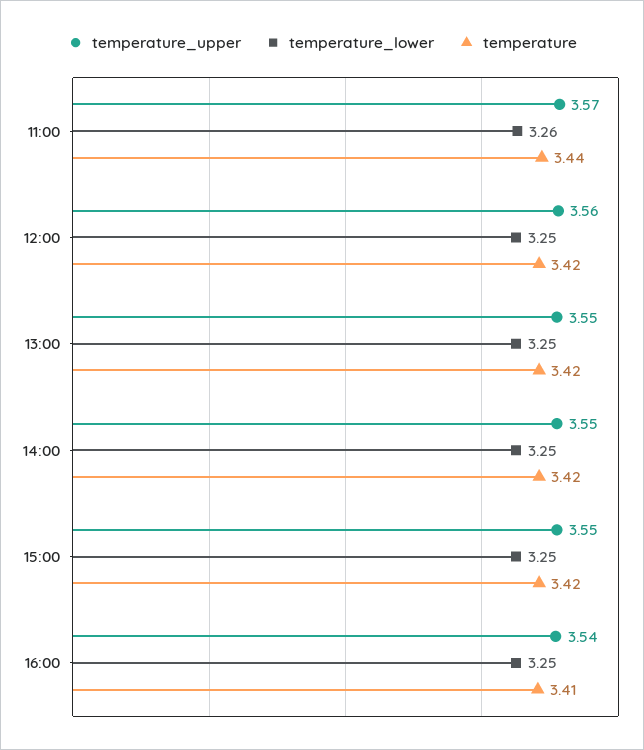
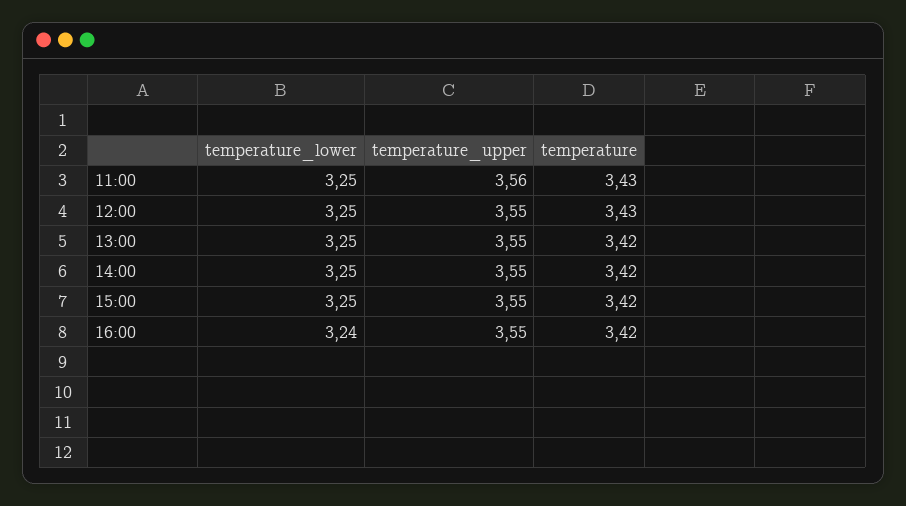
temperature_upper, 11:00: 3.57 -> 3.56
temperature_lower, 11:00: 3.26 -> 3.25
temperature, 11:00: 3.44 -> 3.43
temperature_upper, 12:00: 3.56 -> 3.55
temperature, 12:00: 3.42 -> 3.43
temperature_upper, 16:00: 3.54 -> 3.55
temperature_lower, 16:00: 3.25 -> 3.24
temperature, 16:00: 3.41 -> 3.42

